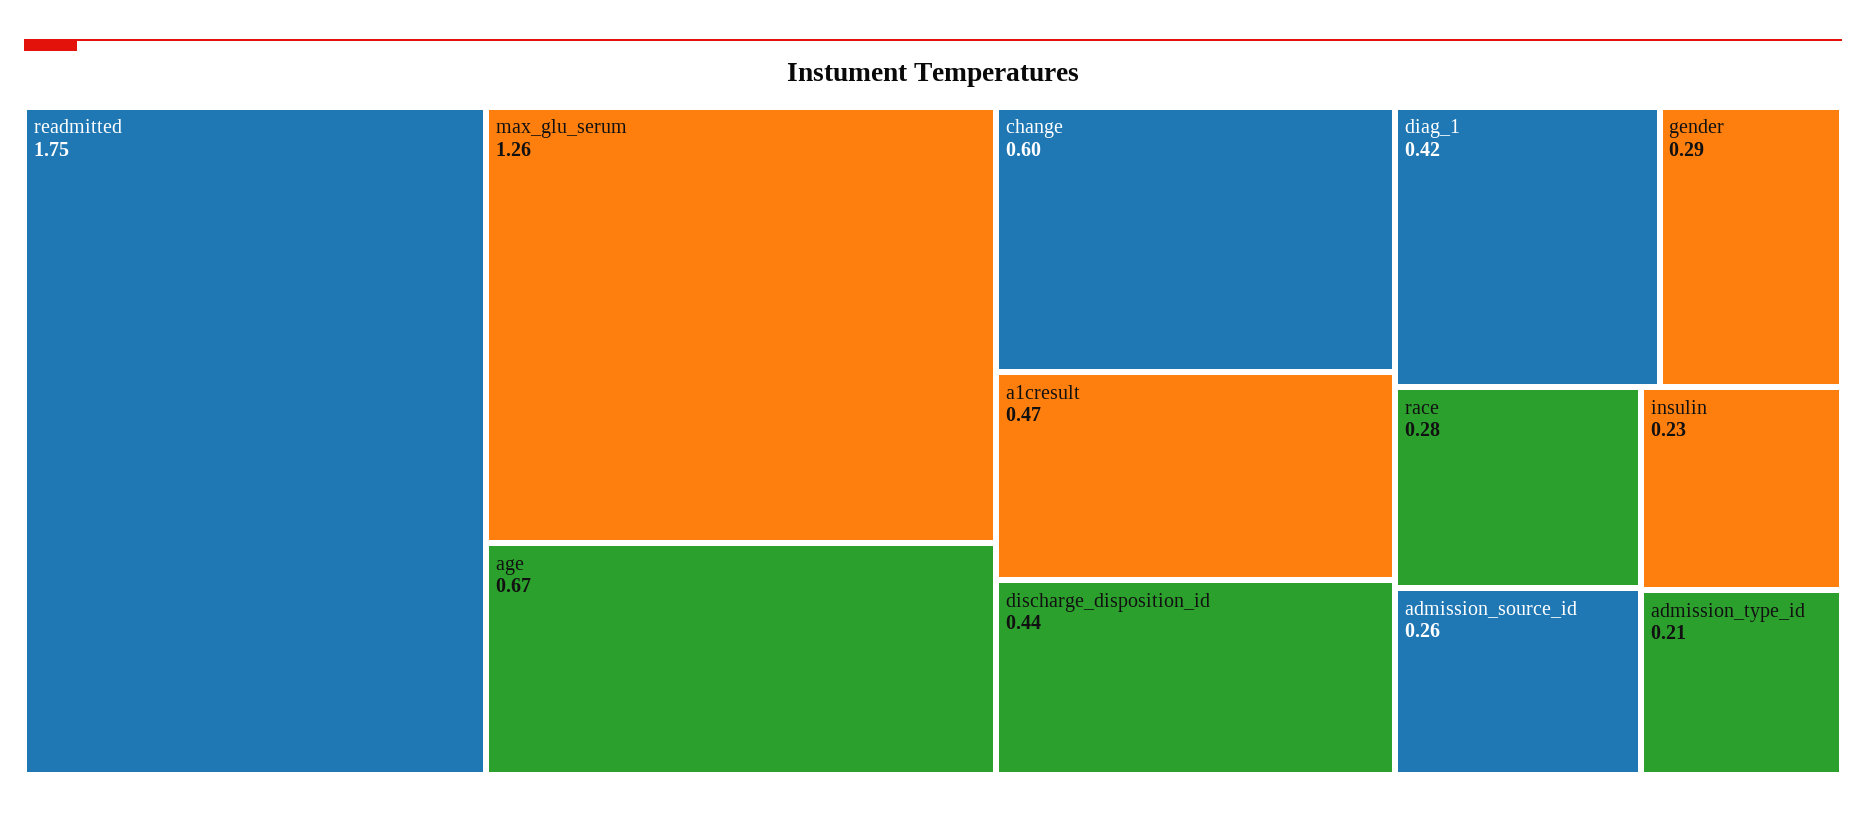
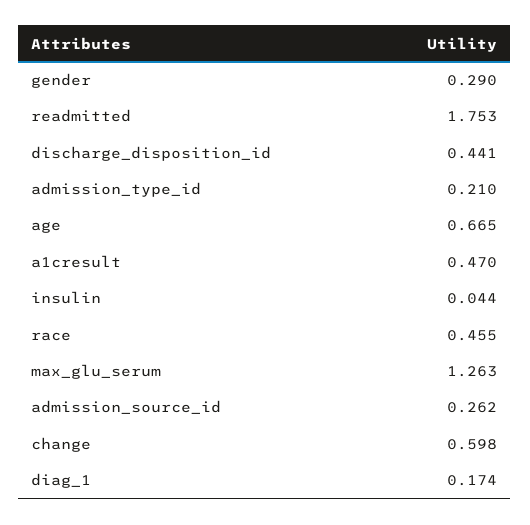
diag_1: 0.42 -> 0.174
race: 0.28 -> 0.455
insulin: 0.23 -> 0.044

